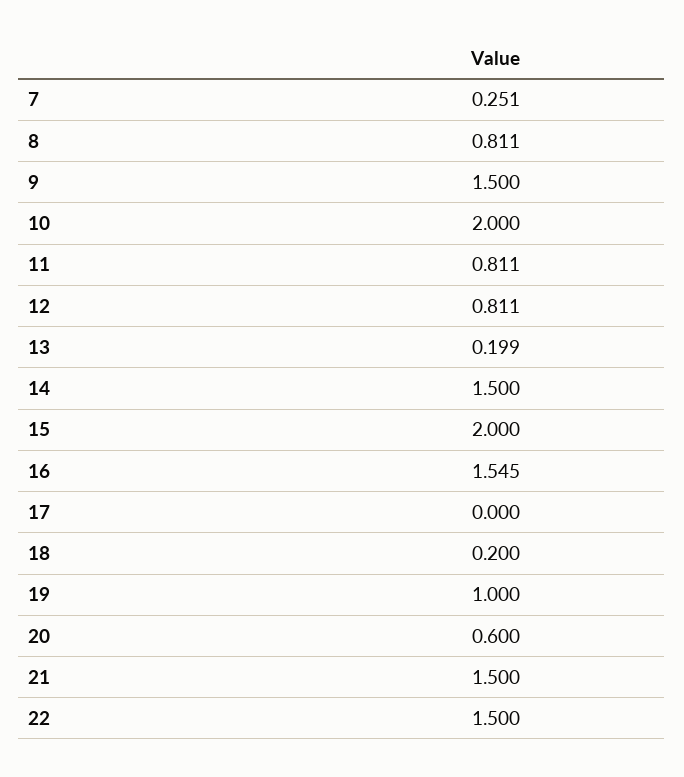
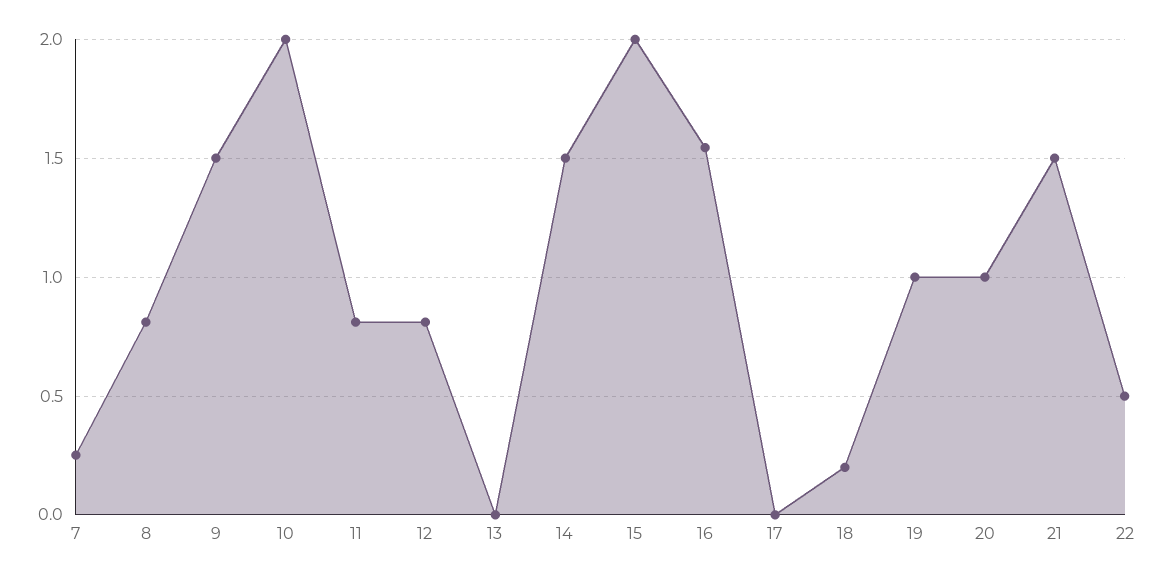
13: 0.199 -> 0
20: 0.6 -> 1
22: 1.5 -> 0.5

